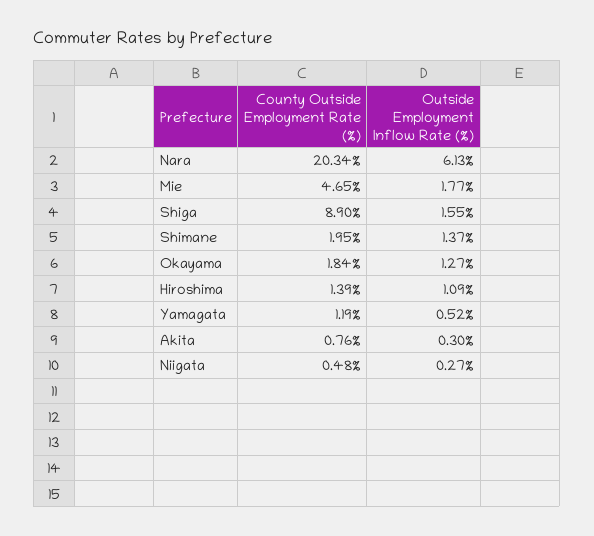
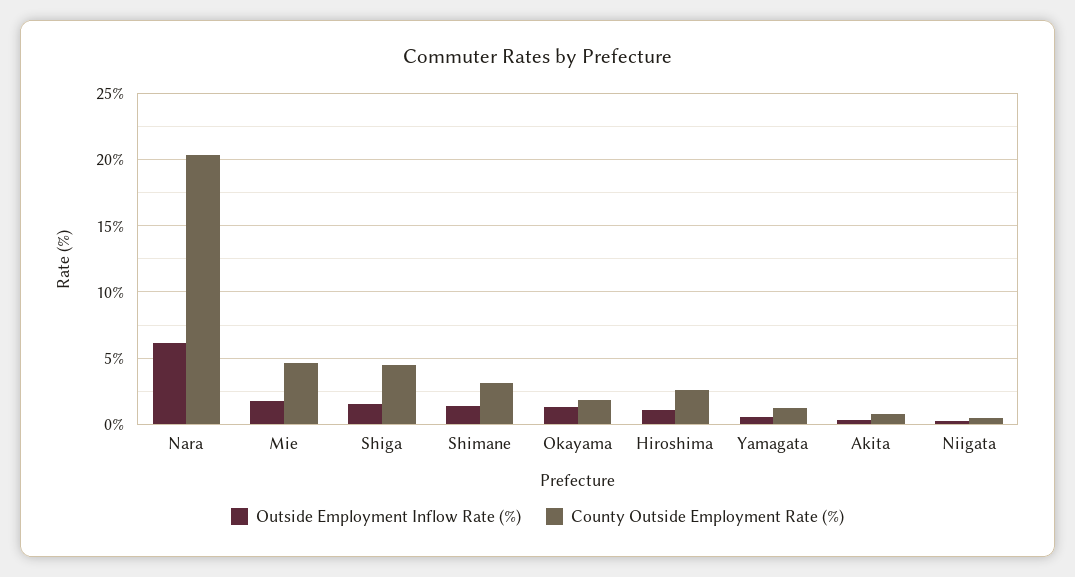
County Outside Employment Rate (%), Shiga: 8.9 -> 4.5
County Outside Employment Rate (%), Shimane: 1.95 -> 3
County Outside Employment Rate (%), Hiroshima: 1.39 -> 2.5

